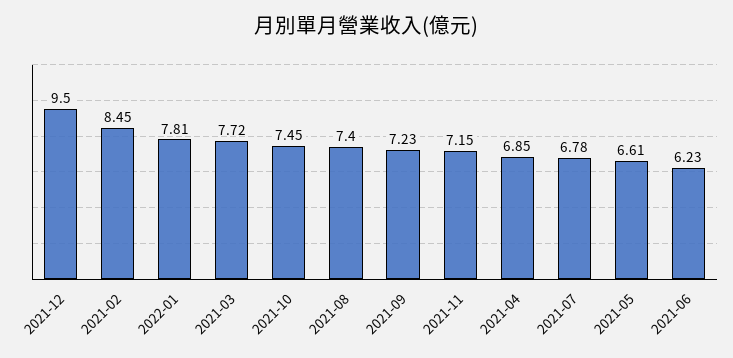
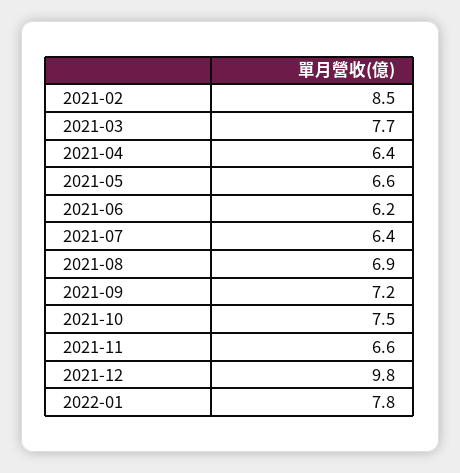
2021-12: 9.5 -> 9.8
2021-08: 7.4 -> 6.9
2021-11: 7.15 -> 6.6
2021-04: 6.85 -> 6.4
2021-07: 6.78 -> 6.4

